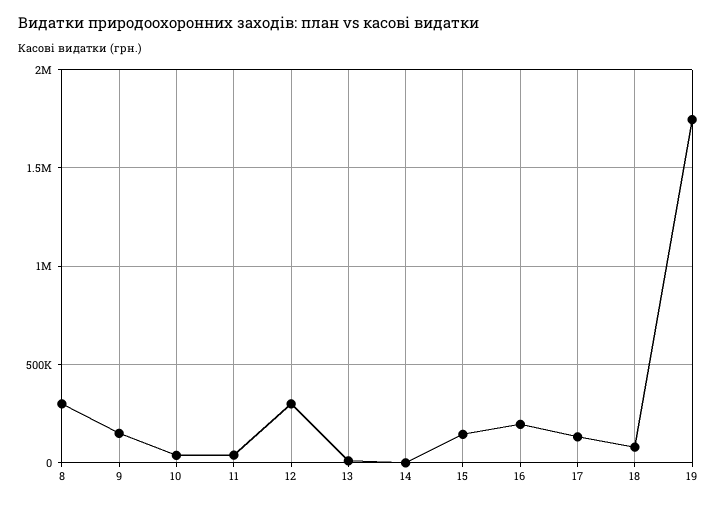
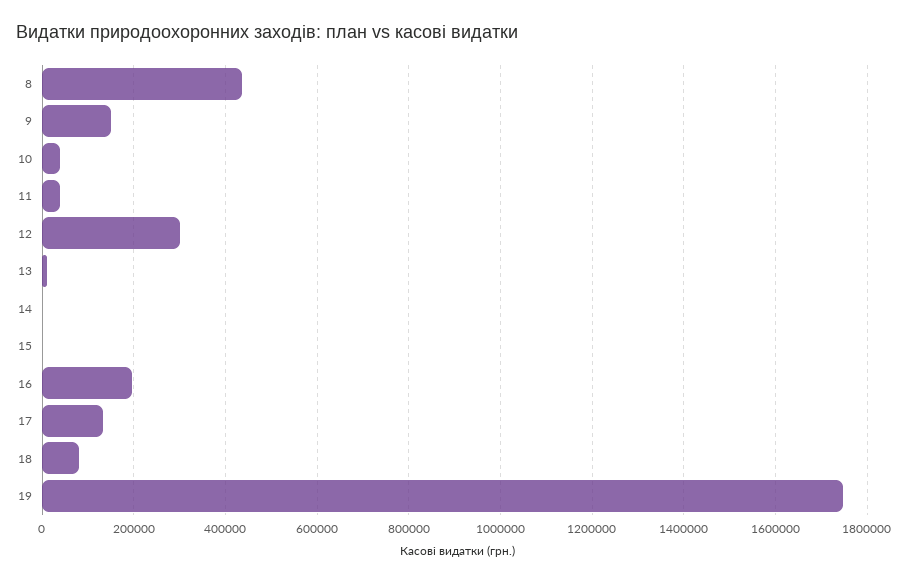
8: 300000 -> 440000
15: 150000 -> 0

